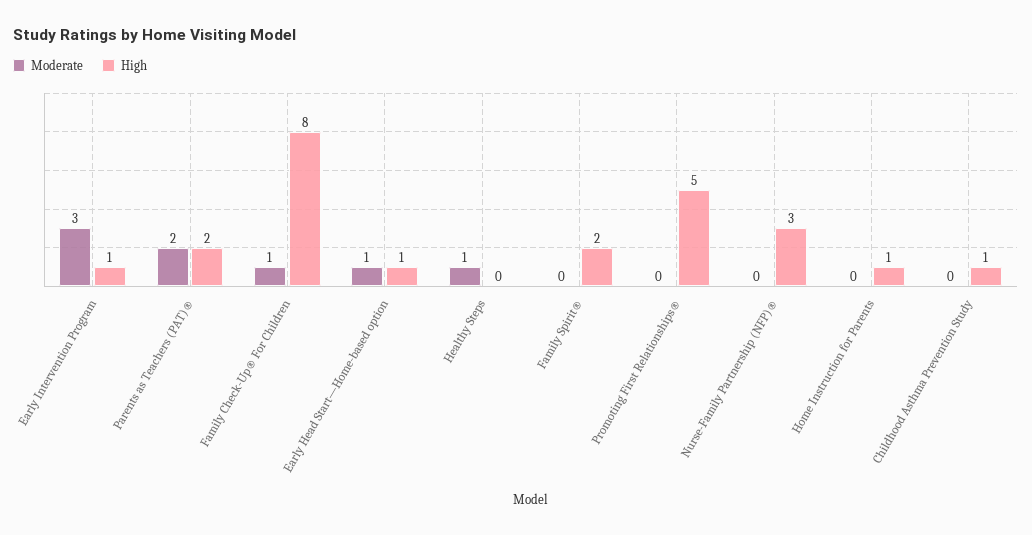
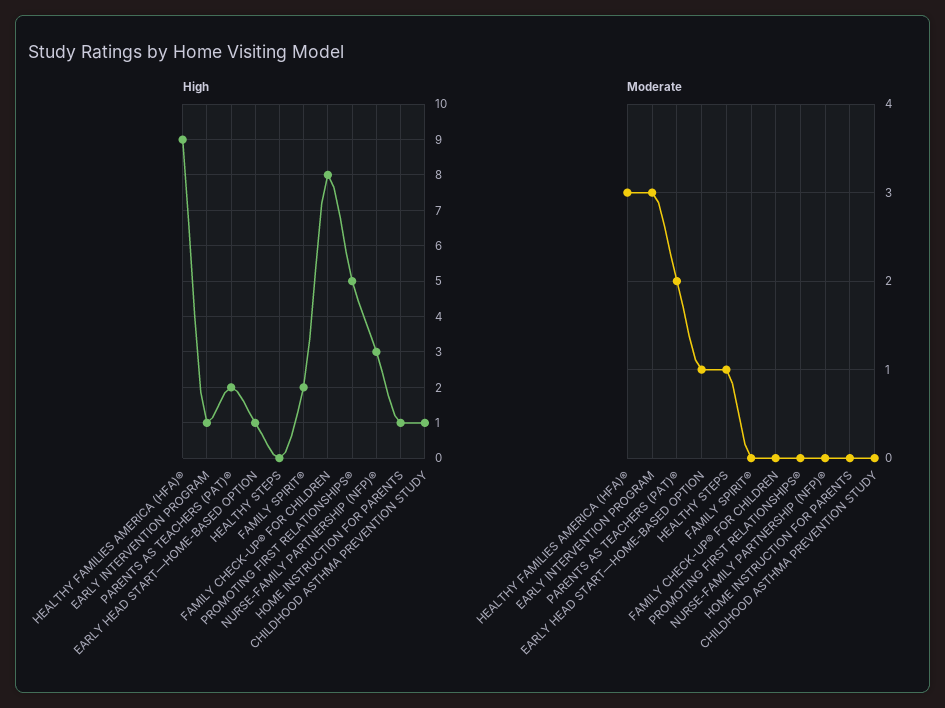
Moderate, Family Check-Up® For Children: 1 -> 0
High, HEALTHY FAMILIES AMERICA (HFA)®: none -> 9
Moderate, HEALTHY FAMILIES AMERICA (HFA)®: none -> 3

